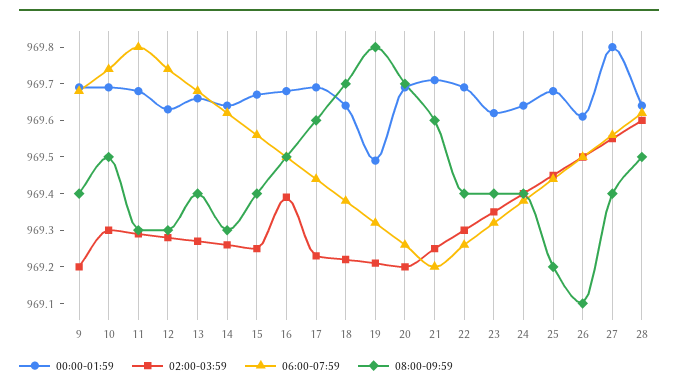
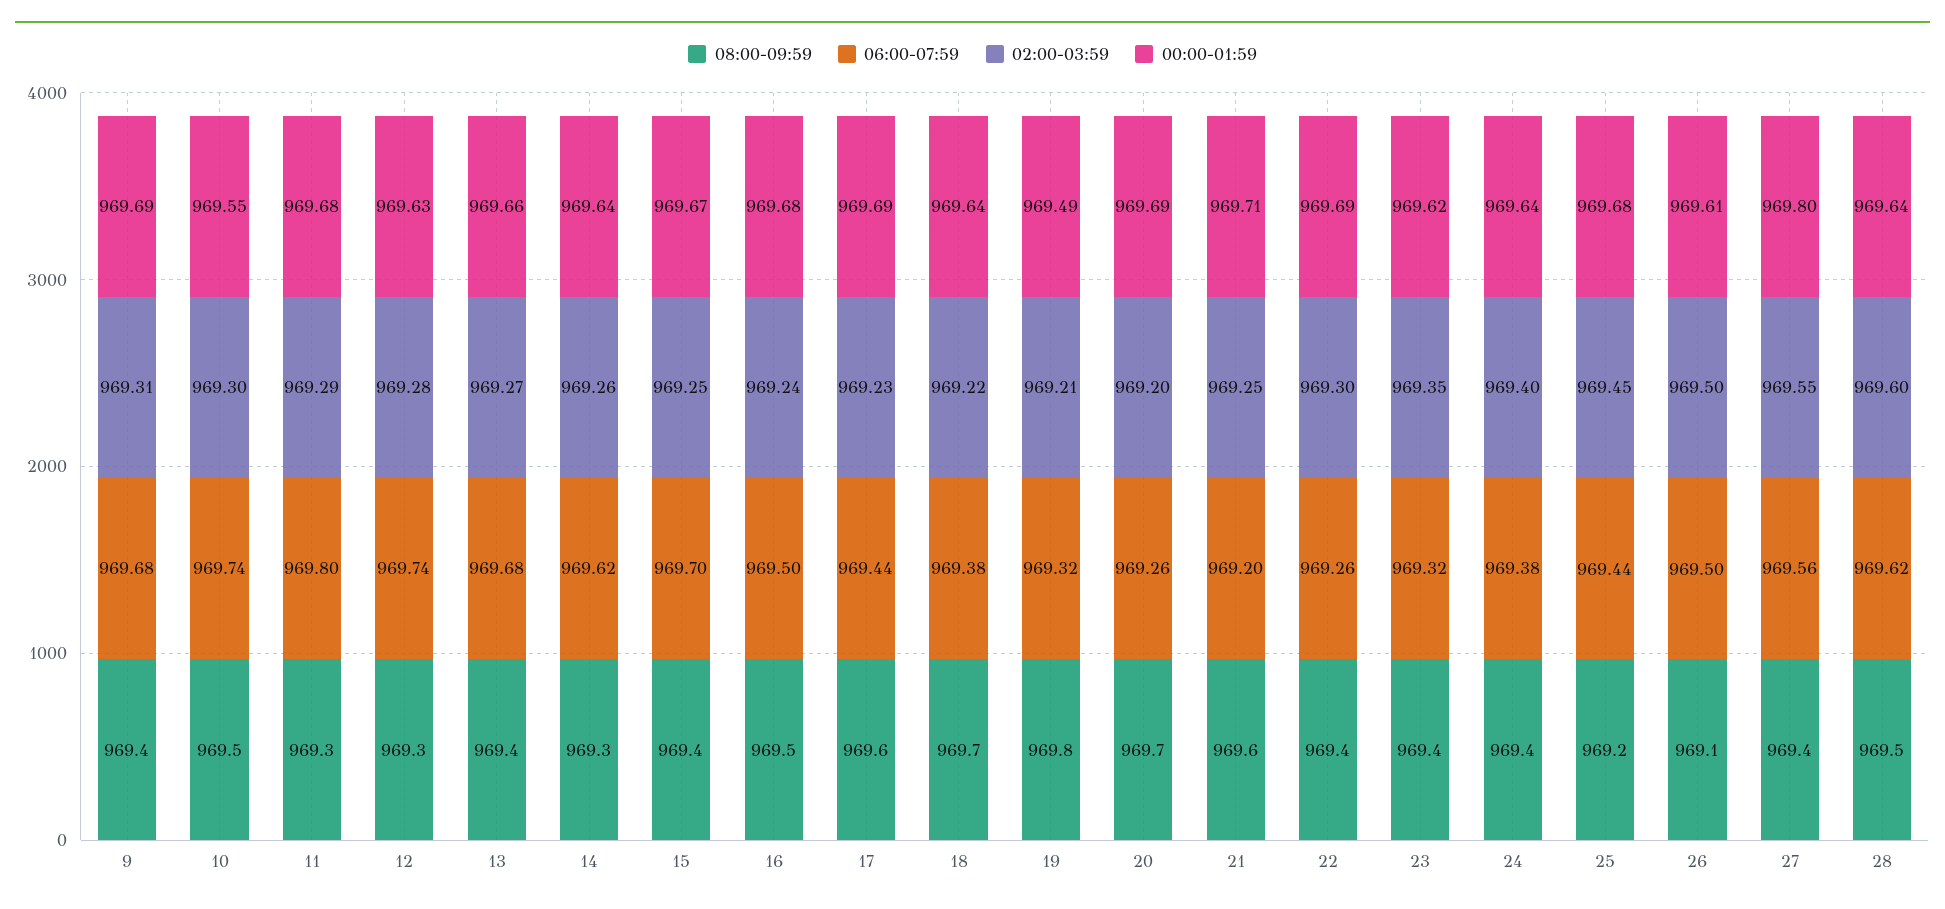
02:00-03:59, 9: 969.2 -> 969.31
00:00-01:59, 10: 969.7 -> 969.55
06:00-07:59, 15: 969.55 -> 969.7
02:00-03:59, 16: 969.4 -> 969.24

